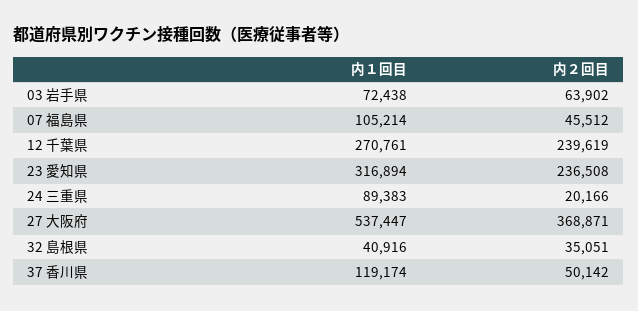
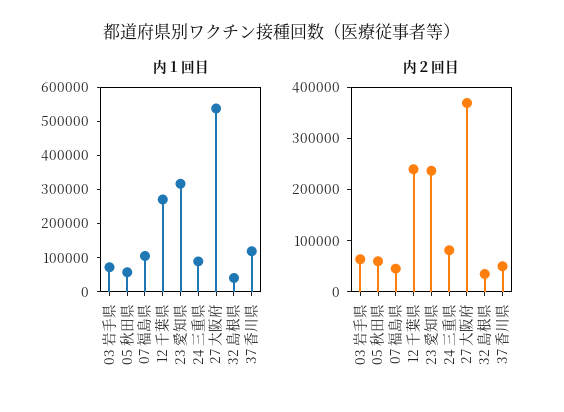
内２回目, 24 三重県: 20166 -> 80000
内１回目, 05 秋田県: none -> 50000
内２回目, 05 秋田県: none -> 60000

